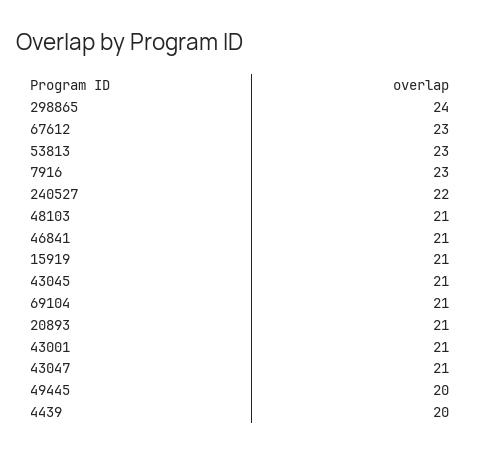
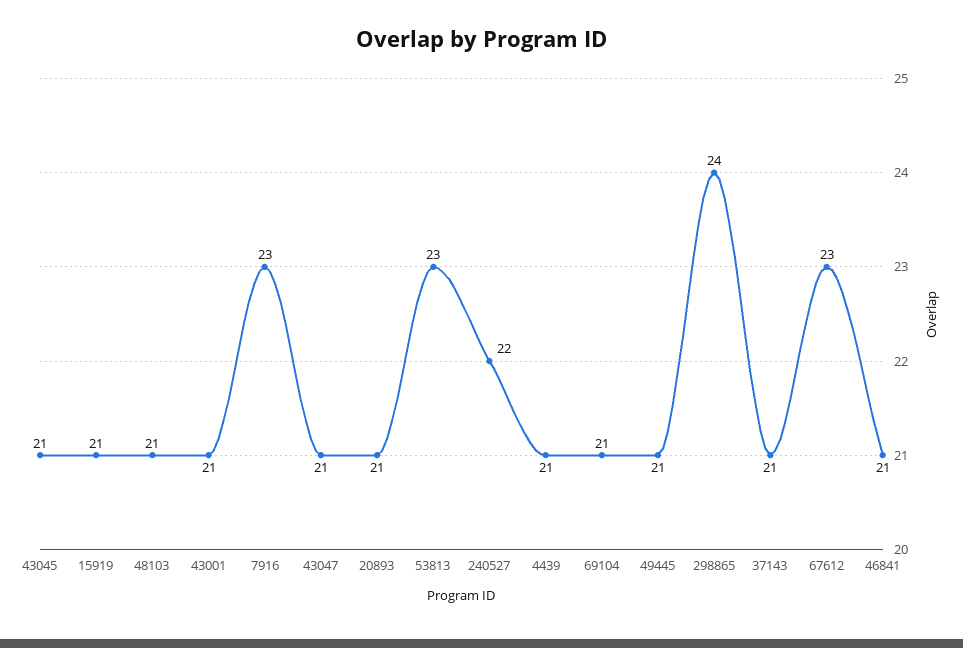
49445: 20 -> 21
4439: 20 -> 21
37143: none -> 21

